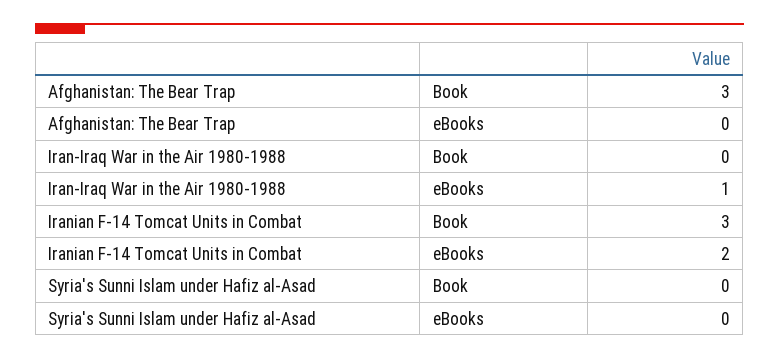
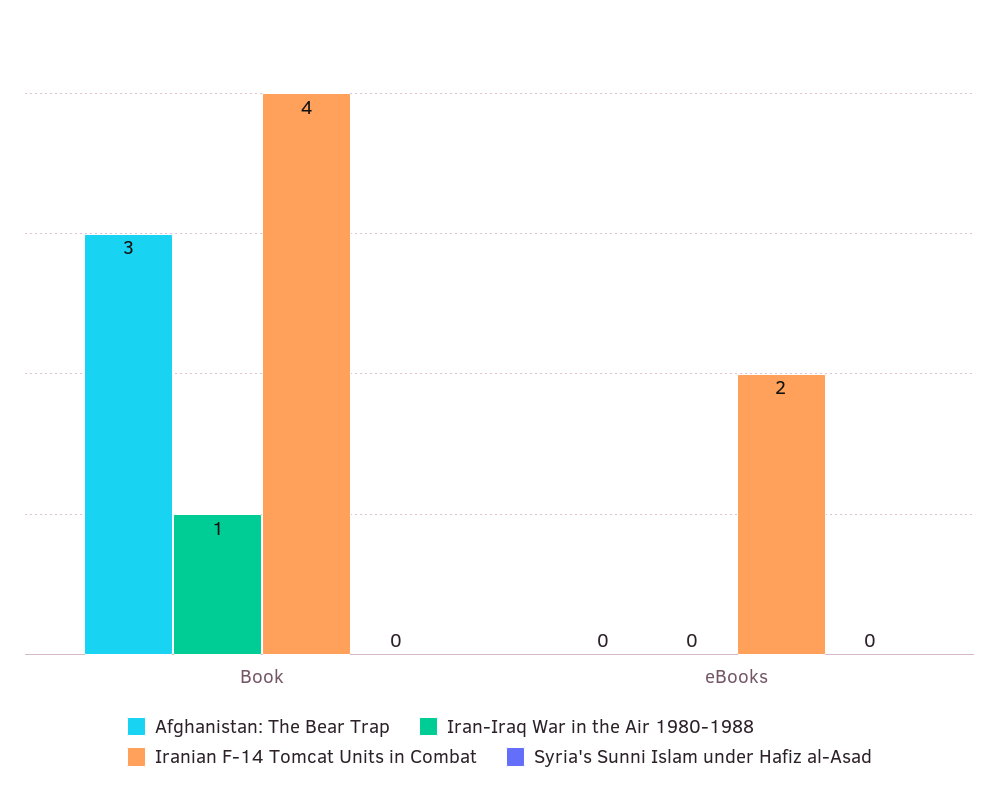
Iran-Iraq War in the Air 1980-1988, Book: 0 -> 1
Iran-Iraq War in the Air 1980-1988, eBooks: 1 -> 0
Iranian F-14 Tomcat Units in Combat, Book: 3 -> 4

